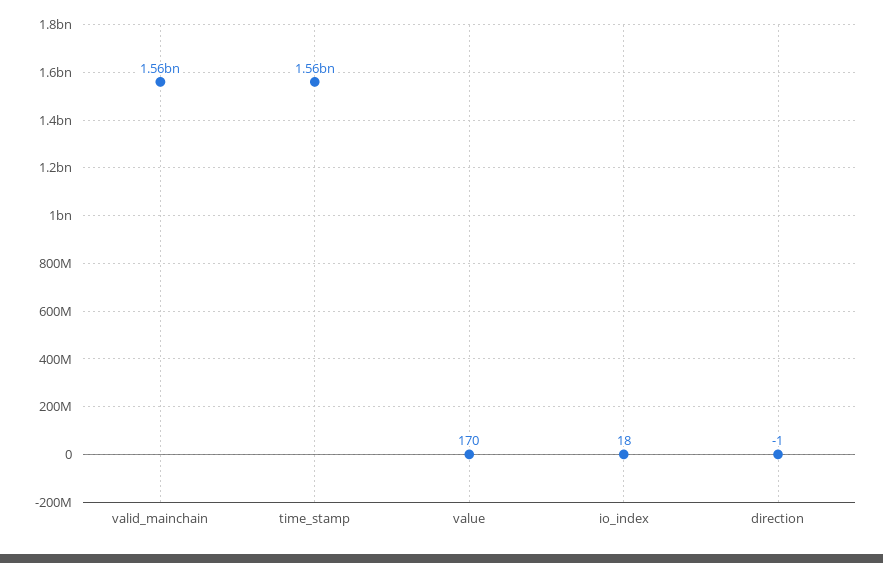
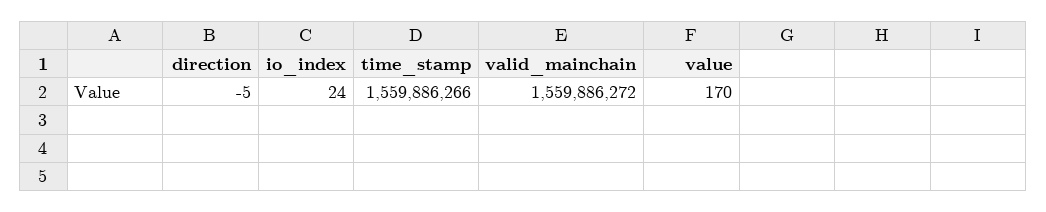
io_index: 18 -> 24
direction: -1 -> -5

